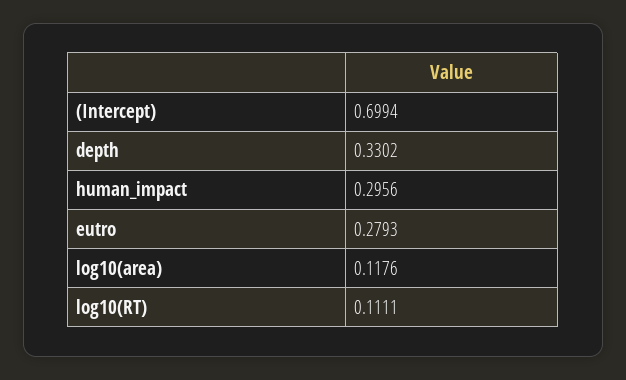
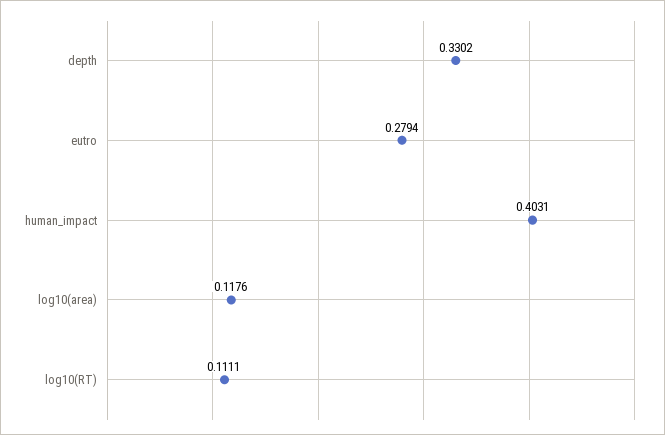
(Intercept): 0.6994 -> none
human_impact: 0.2956 -> 0.4031
eutro: 0.2793 -> 0.2794

